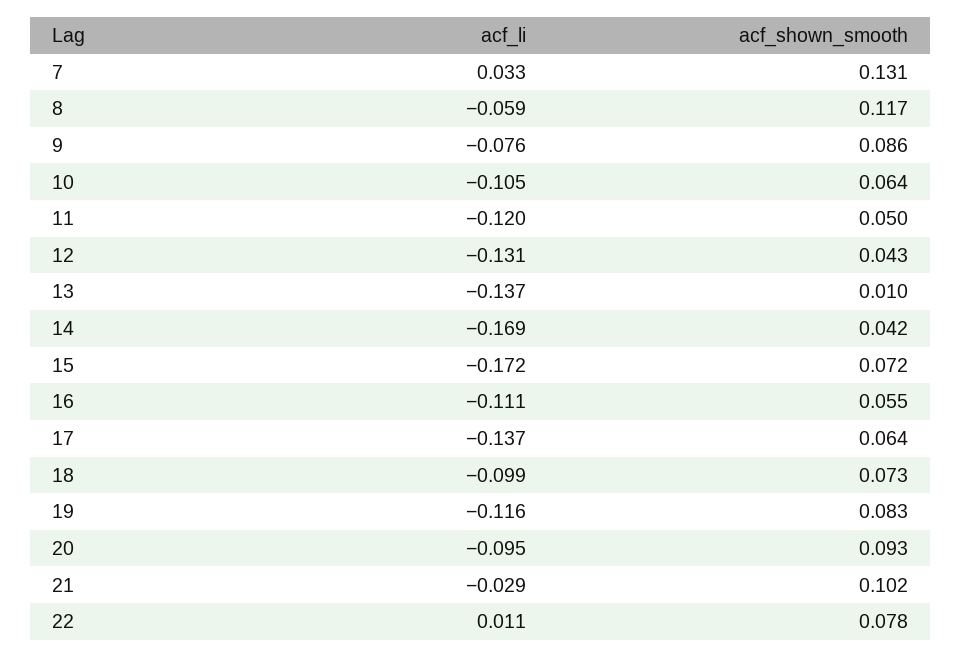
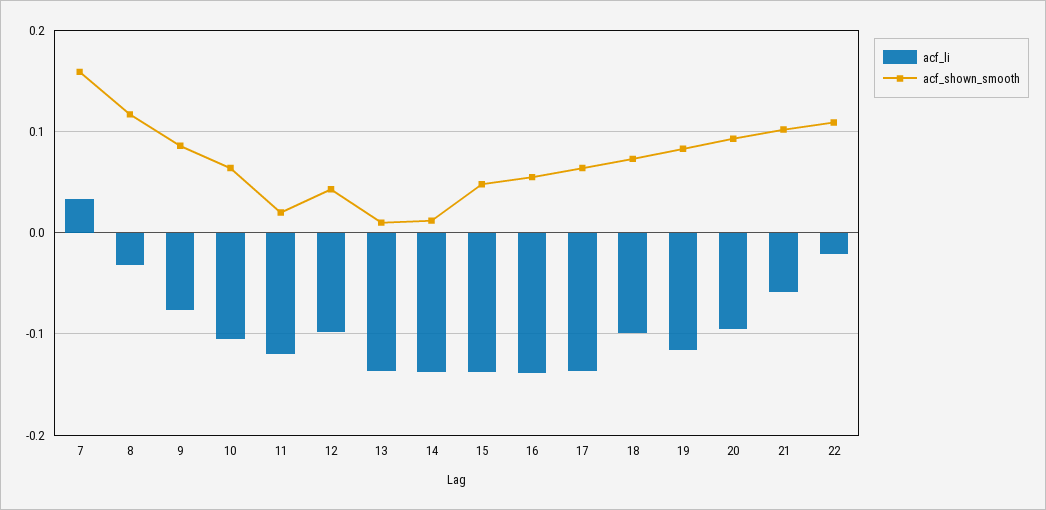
acf_shown_smooth, 7: 0.131 -> 0.16
acf_li, 8: -0.059 -> -0.03
acf_shown_smooth, 11: 0.05 -> 0.02
acf_li, 12: -0.131 -> -0.1
acf_li, 14: -0.169 -> -0.14
acf_shown_smooth, 14: 0.042 -> 0.01
acf_li, 15: -0.172 -> -0.14
acf_shown_smooth, 15: 0.072 -> 0.05
acf_li, 16: -0.111 -> -0.14
acf_li, 21: -0.029 -> -0.06
acf_li, 22: 0.011 -> -0.02
acf_shown_smooth, 22: 0.078 -> 0.11

